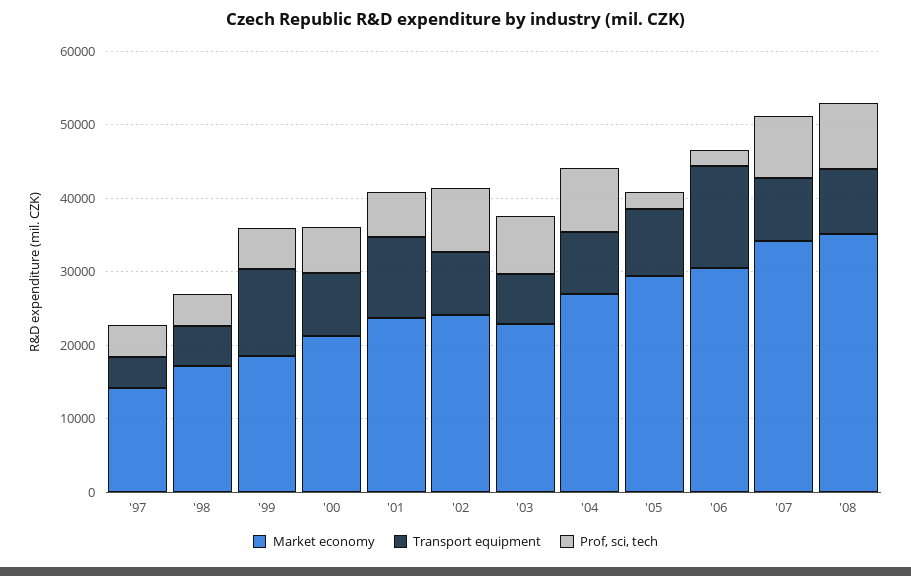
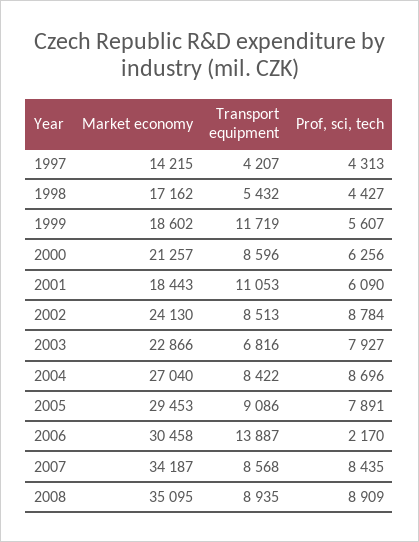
Market economy, '01: 24000 -> 18443
Prof, sci, tech, '05: 2000 -> 7891

